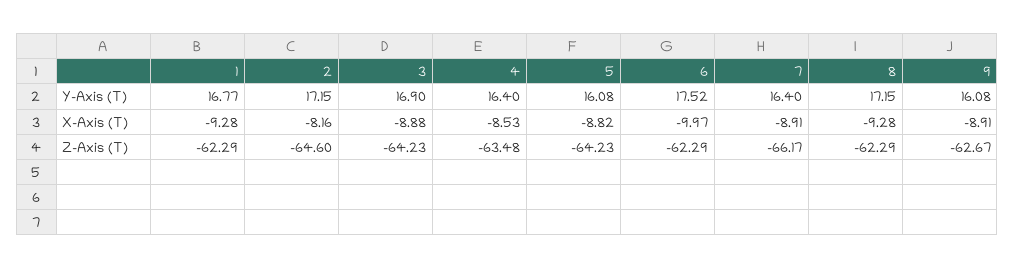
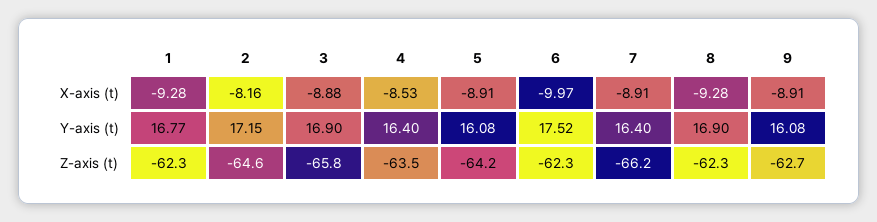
8, Y-Axis (T): 17.15 -> 16.9
5, X-Axis (T): -8.82 -> -8.91
3, Z-Axis (T): -64.23 -> -65.8

